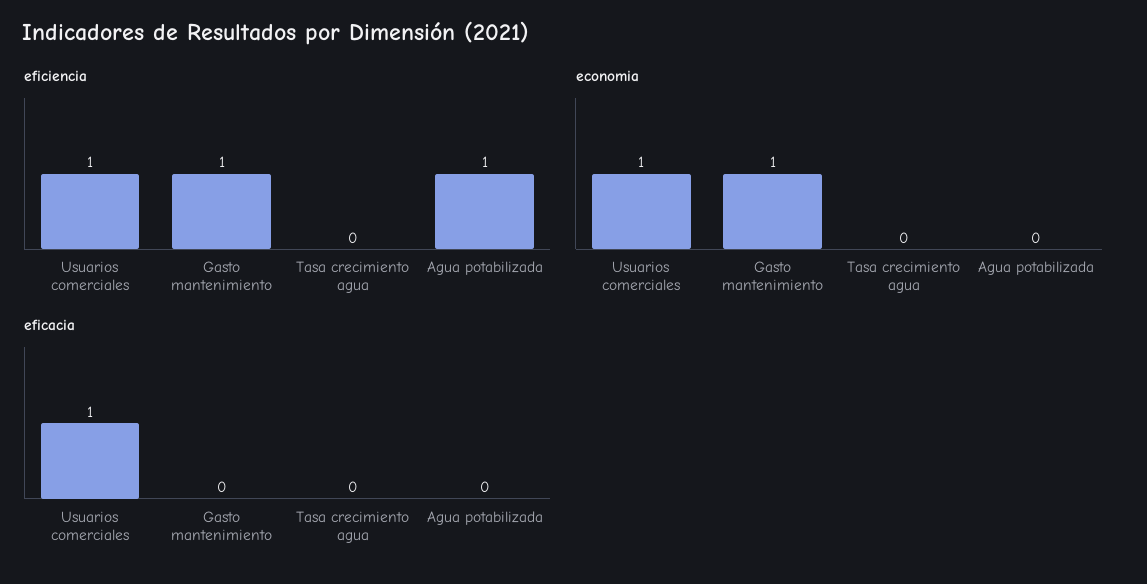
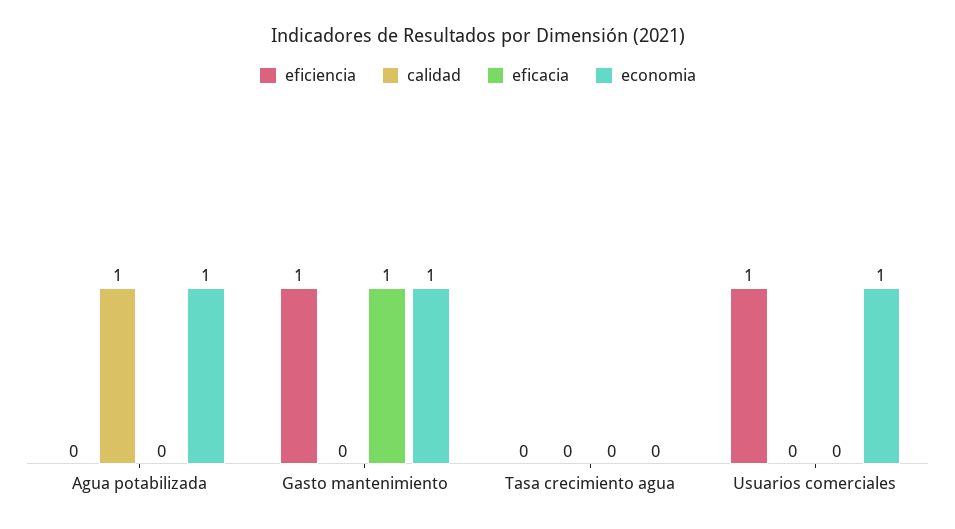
eficiencia, Agua potabilizada: 1 -> 0
economia, Agua potabilizada: 0 -> 1
eficacia, Usuarios comerciales: 1 -> 0
eficacia, Gasto mantenimiento: 0 -> 1
calidad, Agua potabilizada: none -> 1
calidad, Gasto mantenimiento: none -> 0
calidad, Tasa crecimiento agua: none -> 0
calidad, Usuarios comerciales: none -> 0

